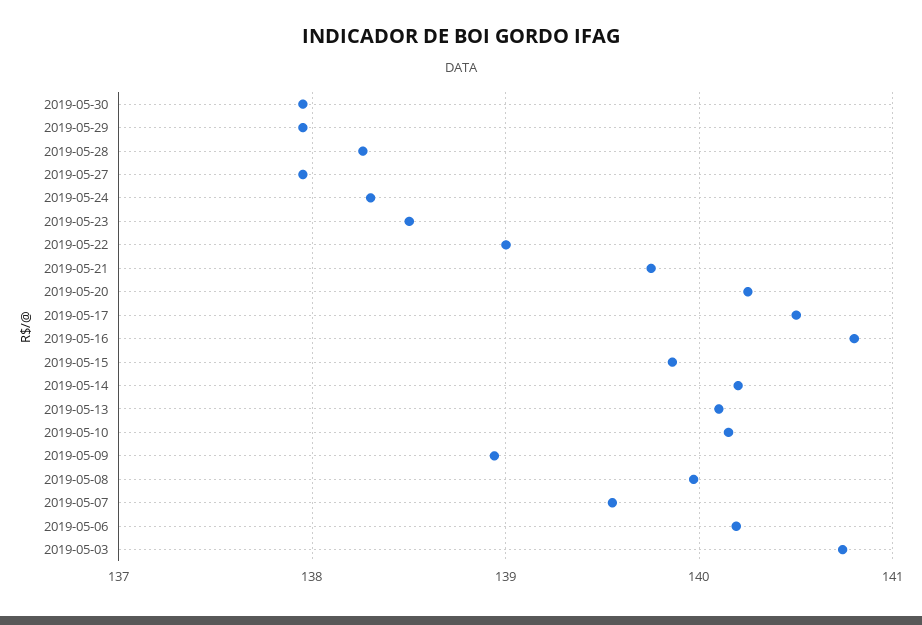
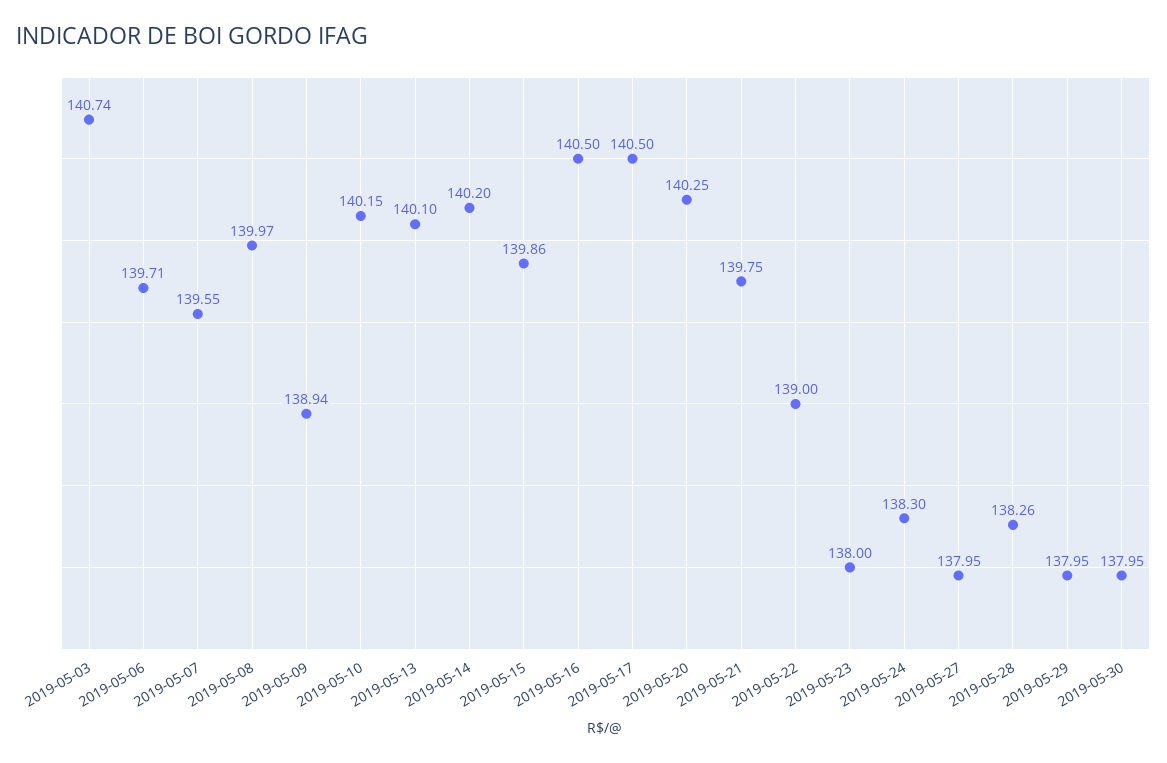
2019-05-23: 138.5 -> 138
2019-05-16: 140.8 -> 140.5
2019-05-06: 140.2 -> 139.71

